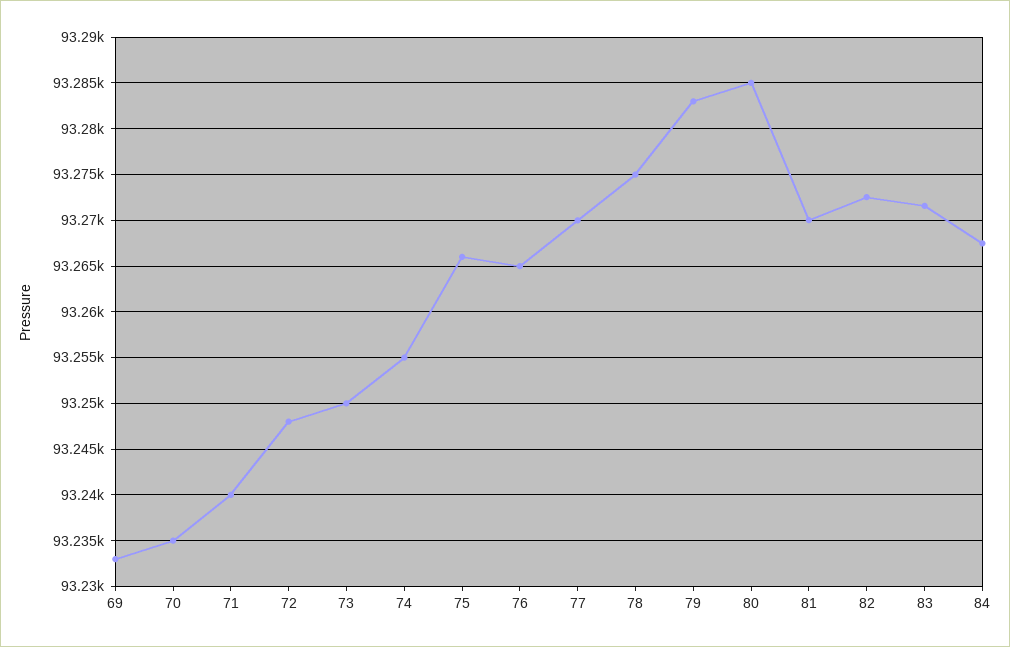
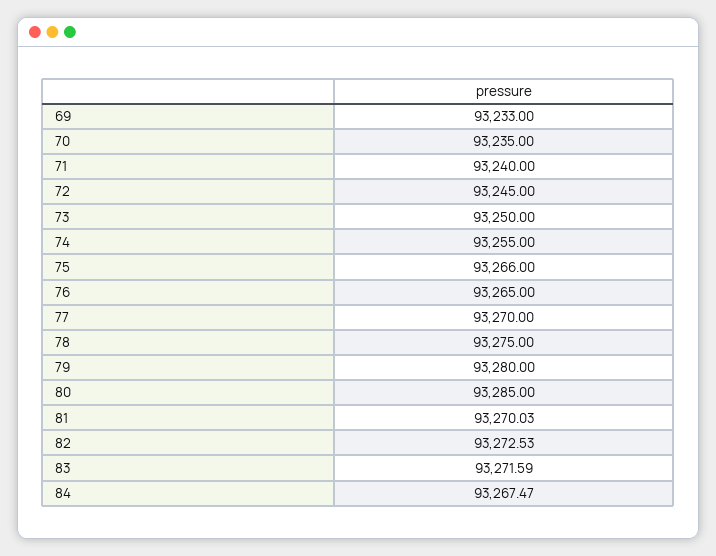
72: 93248 -> 93245
79: 93283 -> 93280

